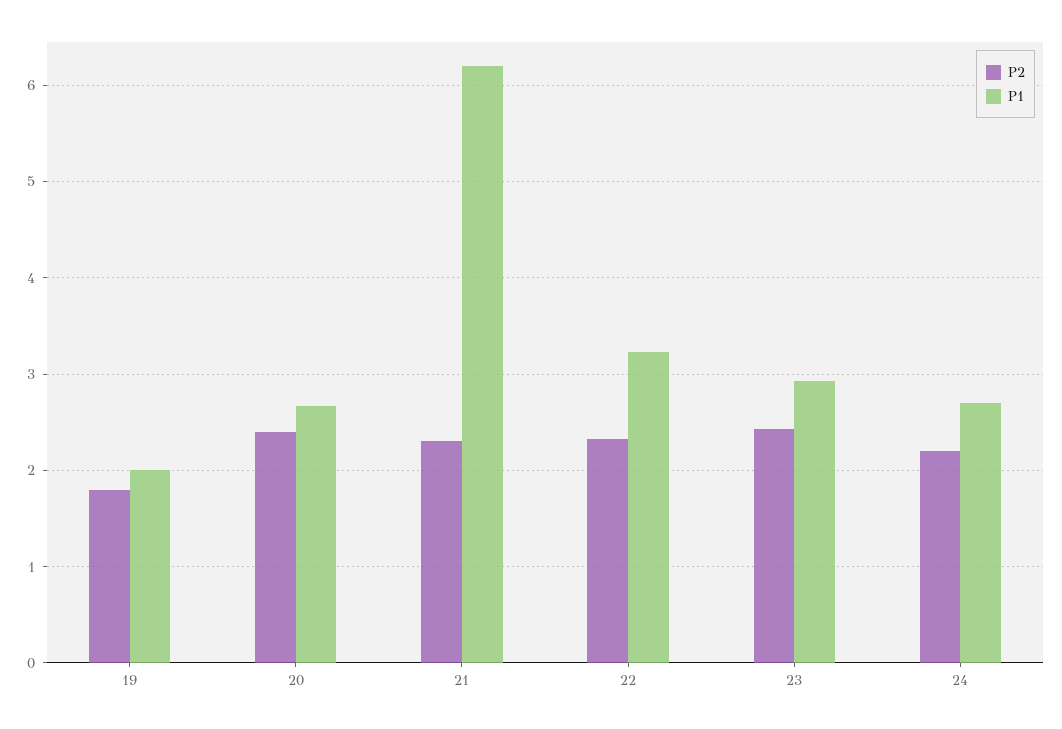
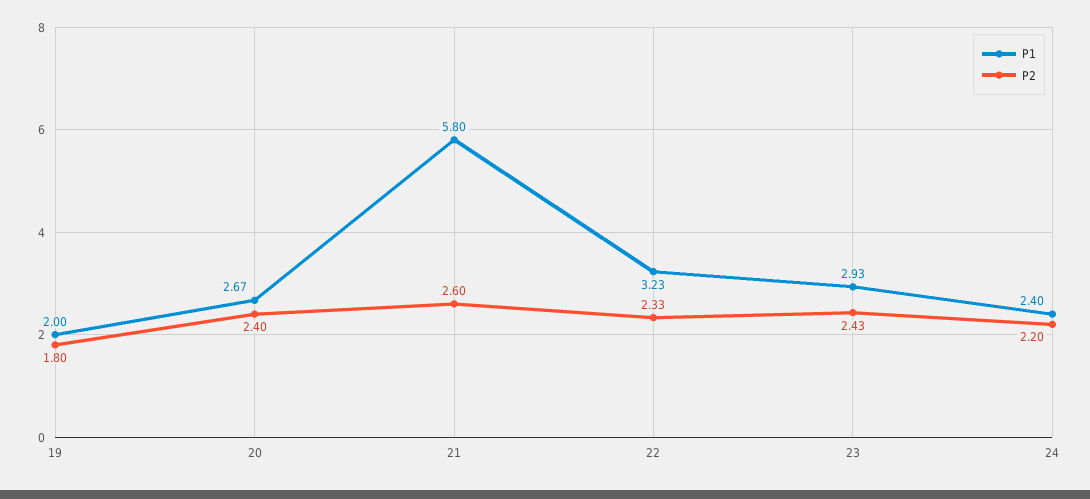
P2, 21: 2.3 -> 2.6
P1, 21: 6.2 -> 5.8
P1, 24: 2.7 -> 2.4

